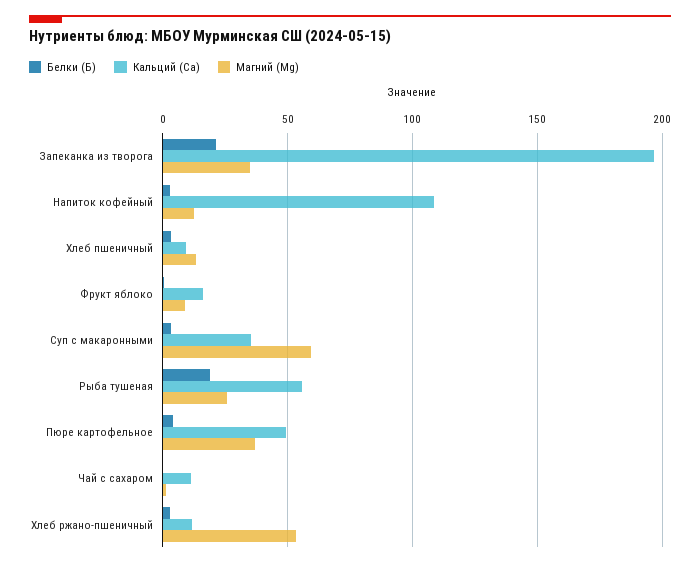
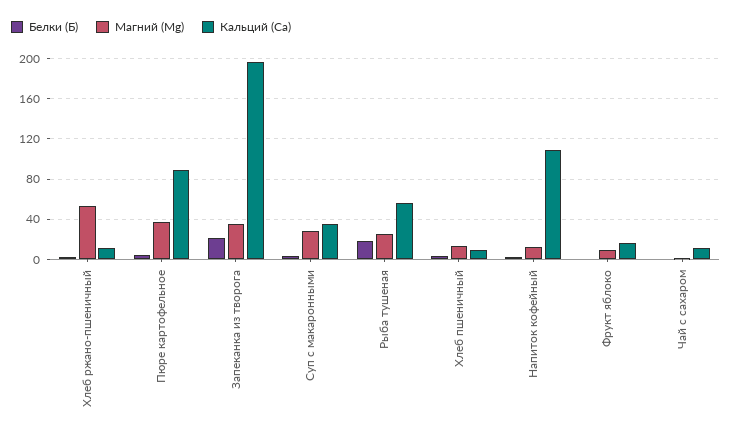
Магний (Mg), Суп с макаронными: 60 -> 30
Кальций (Ca), Пюре картофельное: 50 -> 90

